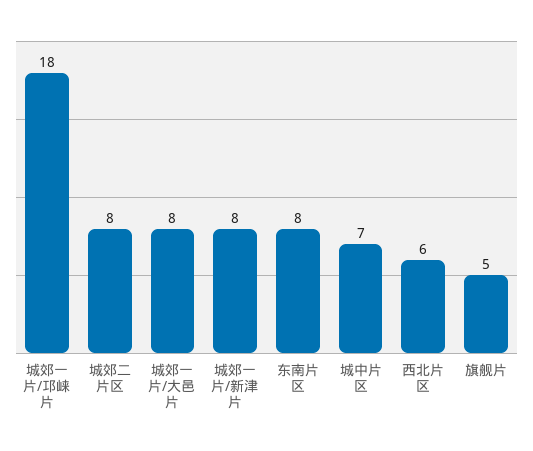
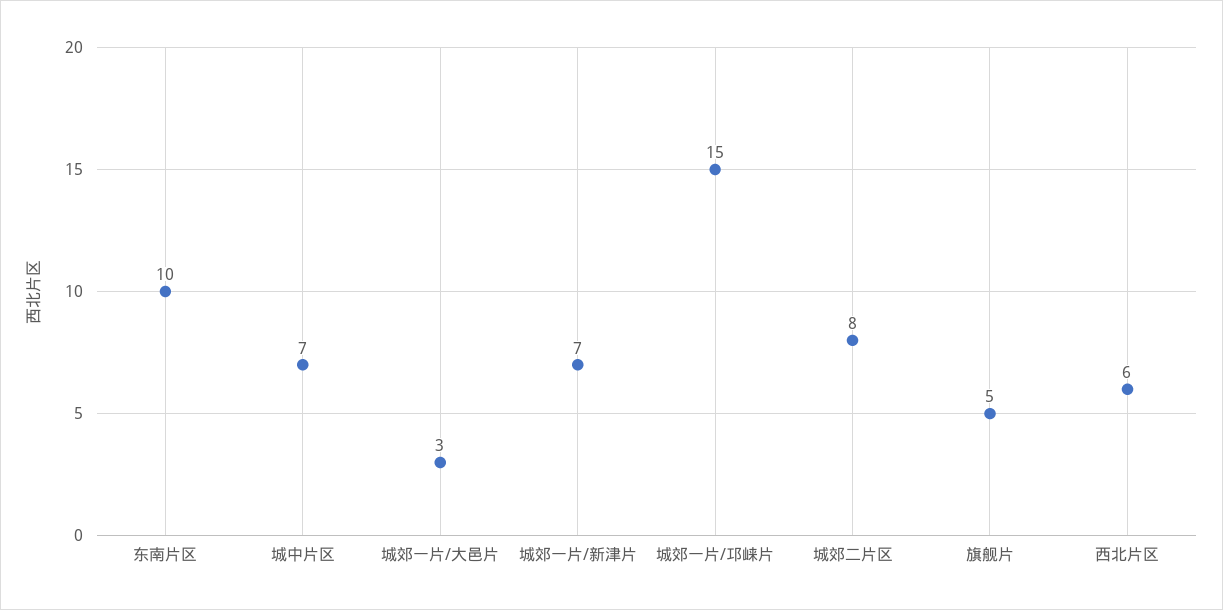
城郊一片/邛崃片: 18 -> 15
城郊一片/大邑片: 8 -> 3
城郊一片/新津片: 8 -> 7
东南片区: 8 -> 10

